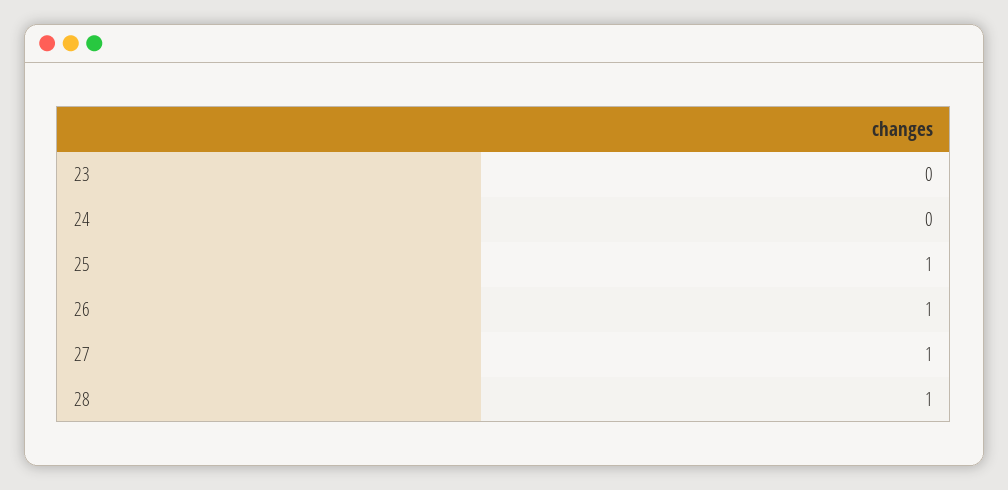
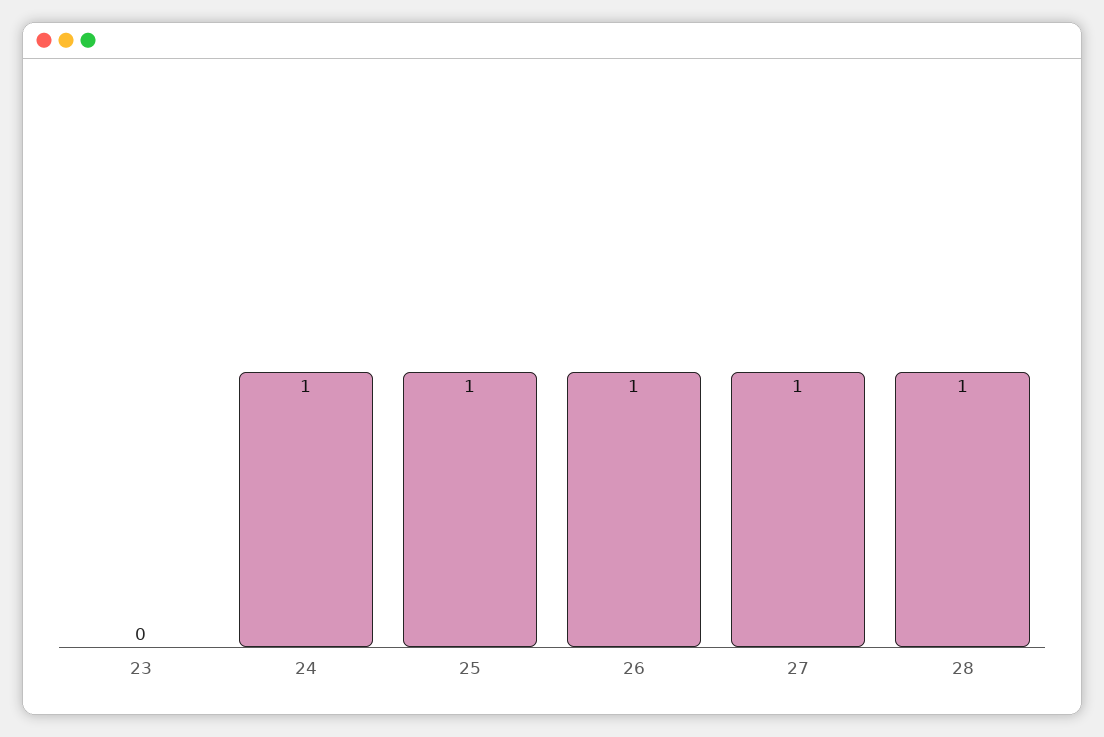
24: 0 -> 1

